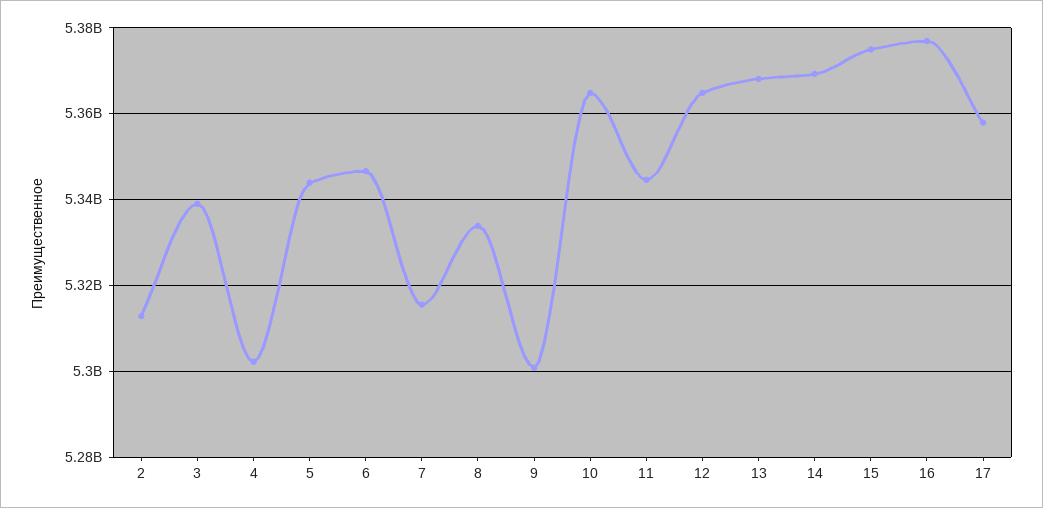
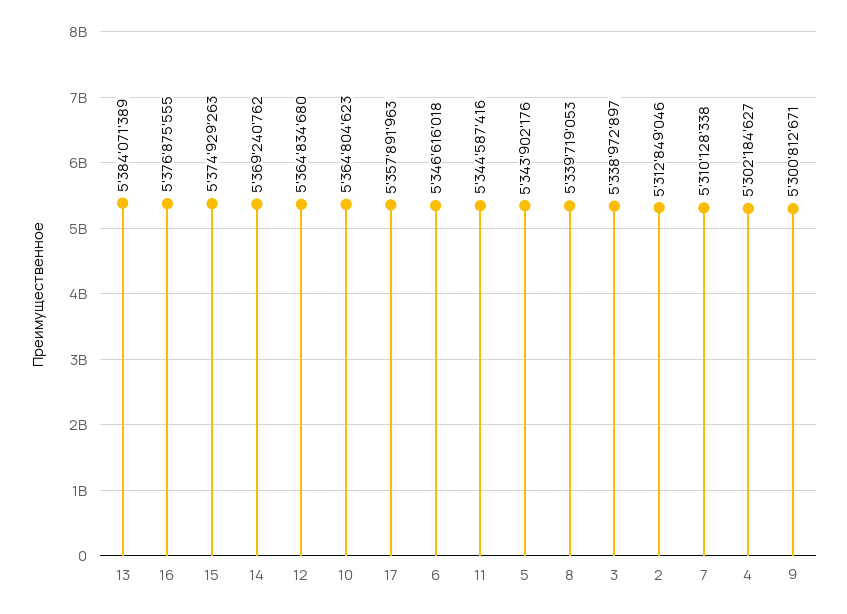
7: 5316000000 -> 5310128338
8: 5334000000 -> 5339719053
13: 5368000000 -> 5384071389

